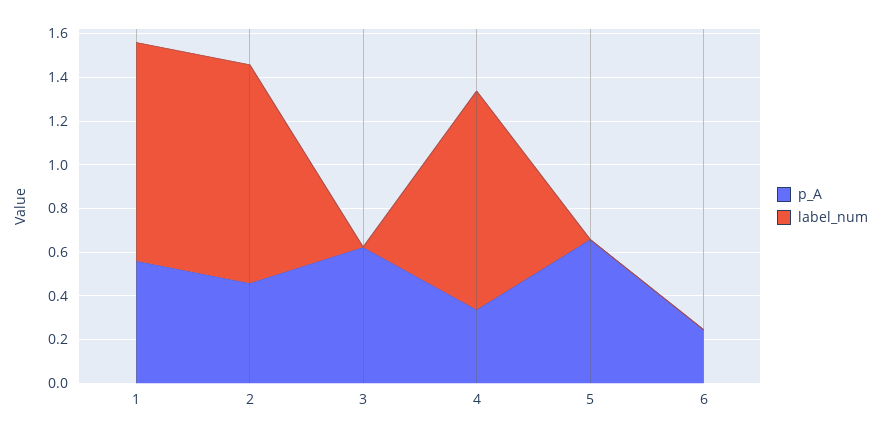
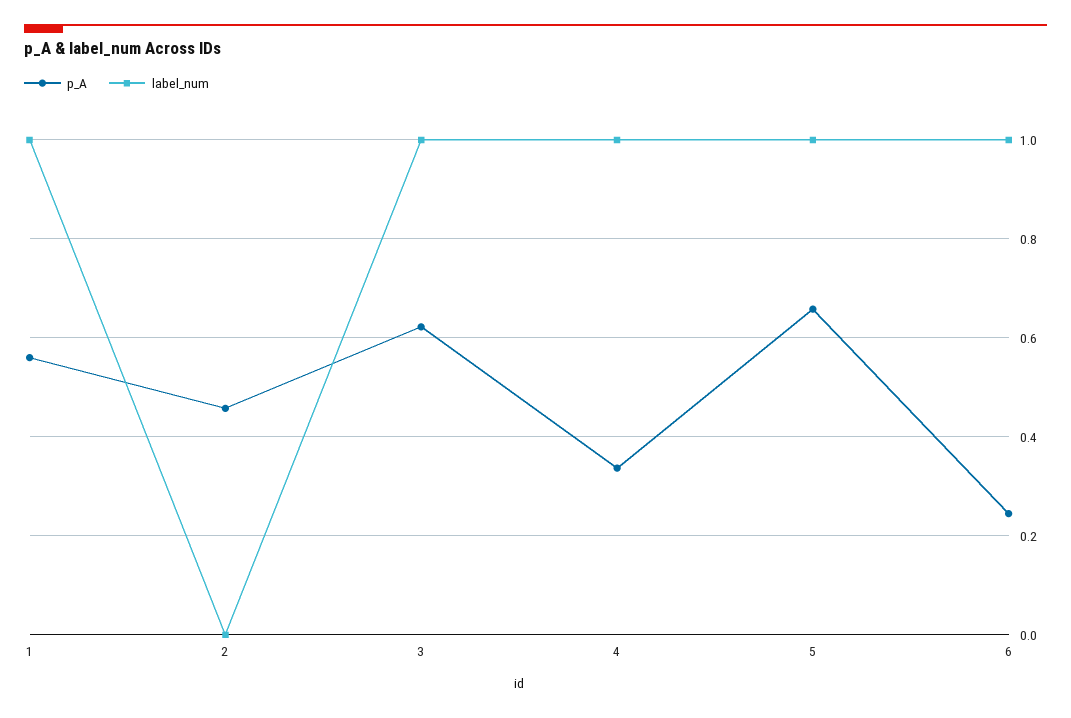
label_num, 2: 1 -> 0
label_num, 3: 0 -> 1
label_num, 5: 0 -> 1
label_num, 6: 0 -> 1

